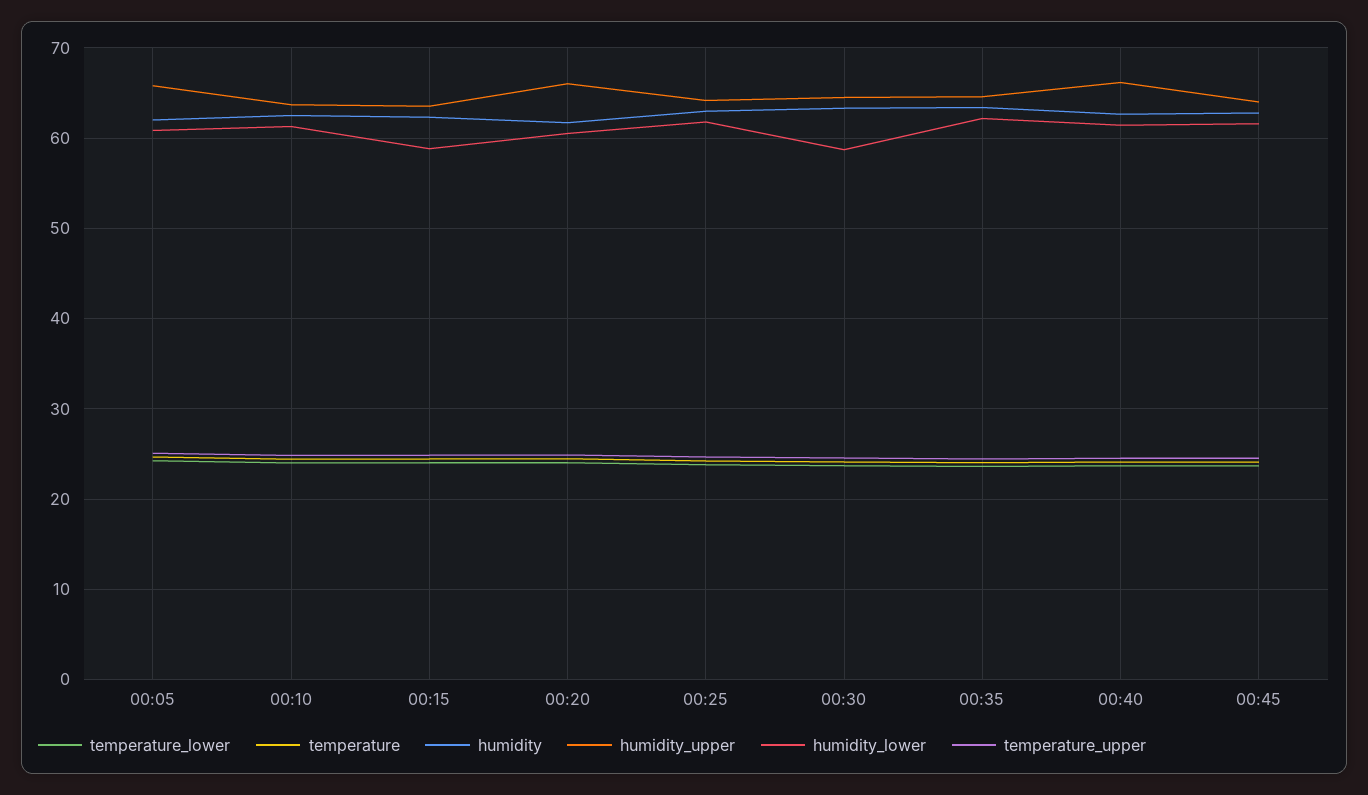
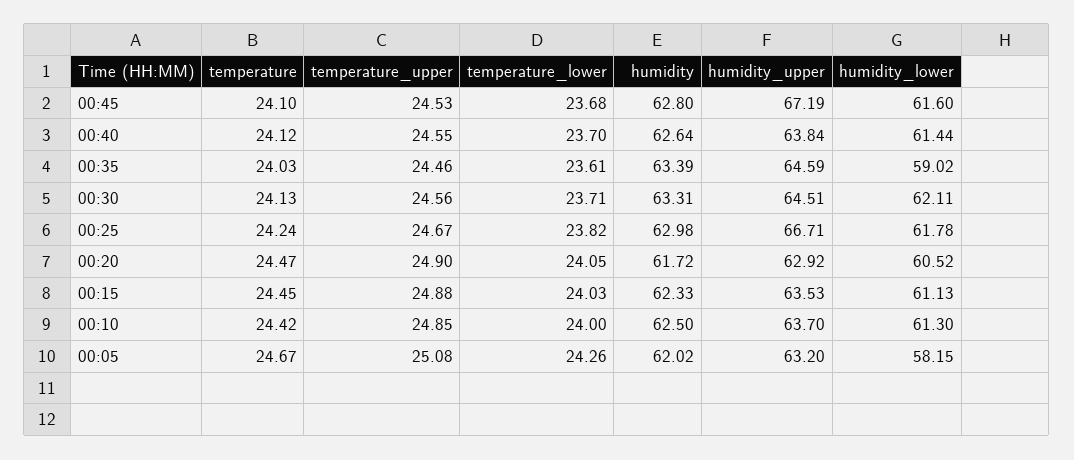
humidity_upper, 00:05: 66 -> 63.2
humidity_lower, 00:05: 61 -> 58.15
humidity_lower, 00:15: 59 -> 61.13
humidity_upper, 00:20: 66 -> 62.92
humidity_upper, 00:25: 64 -> 66.71
humidity_lower, 00:30: 59 -> 62.11
humidity_lower, 00:35: 62 -> 59.02
humidity_upper, 00:40: 66 -> 63.84
humidity_upper, 00:45: 64 -> 67.19

